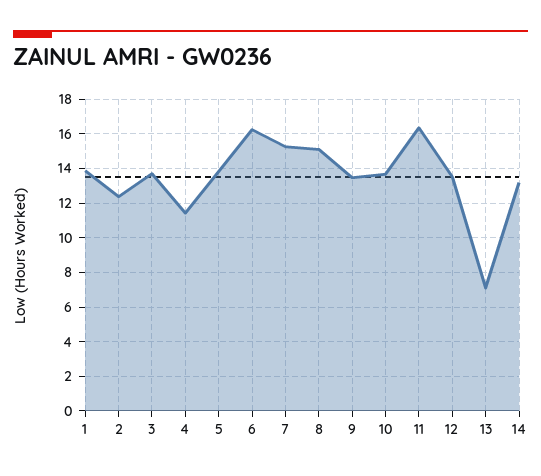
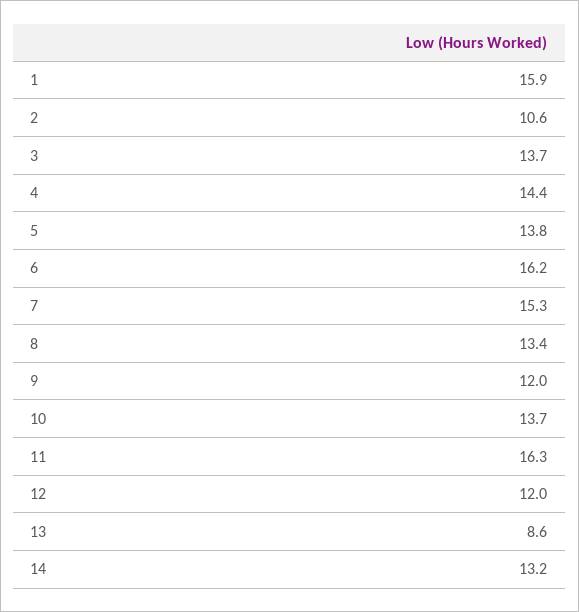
1: 14 -> 15.9
2: 12.5 -> 10.6
4: 11.5 -> 14.4
8: 15 -> 13.4
9: 13.5 -> 12
12: 13.5 -> 12
13: 7 -> 8.6

